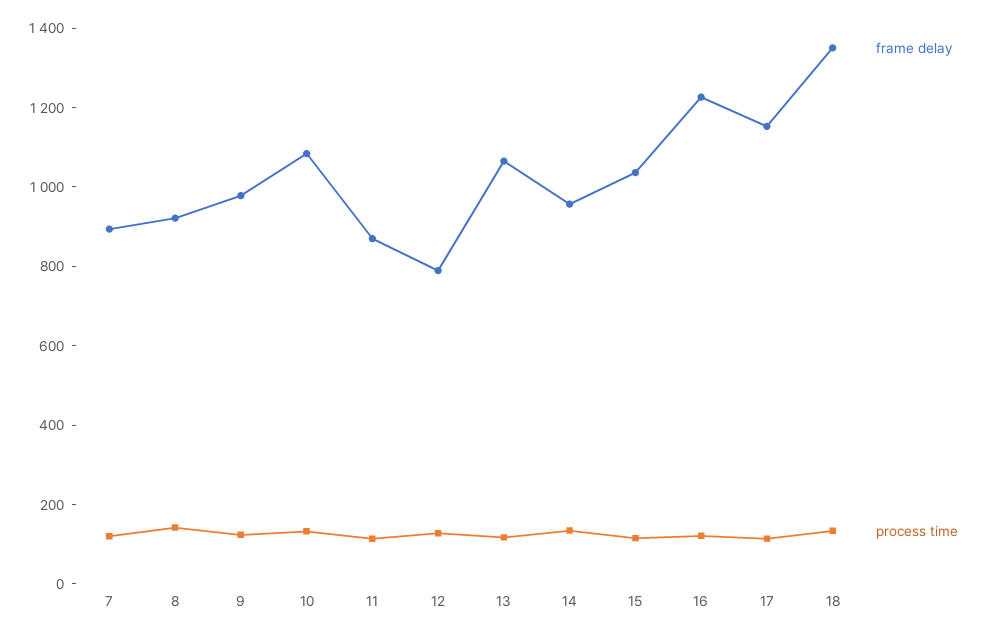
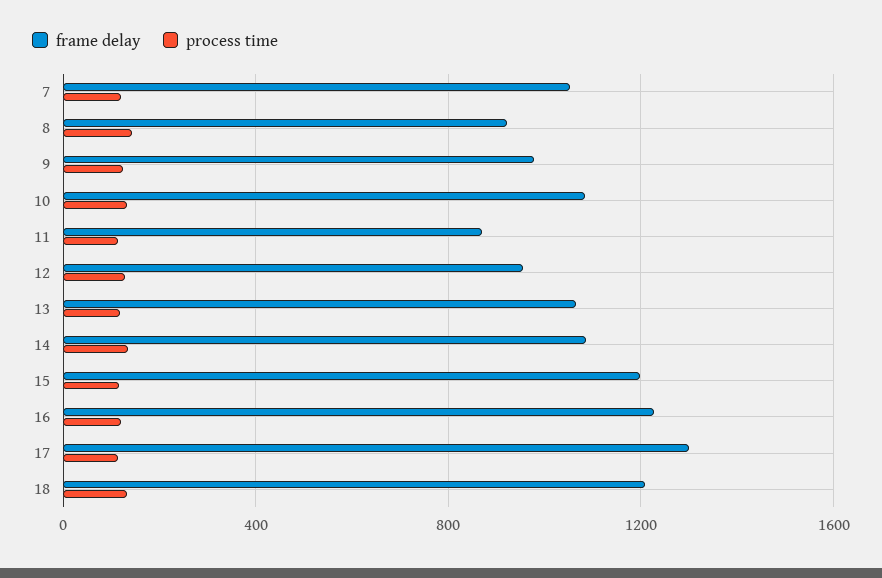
frame delay, 7: 900 -> 1050
frame delay, 12: 800 -> 950
frame delay, 14: 950 -> 1100
frame delay, 15: 1050 -> 1200
frame delay, 17: 1150 -> 1300
frame delay, 18: 1350 -> 1200

